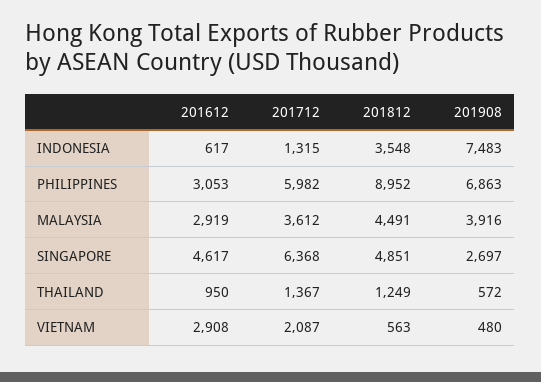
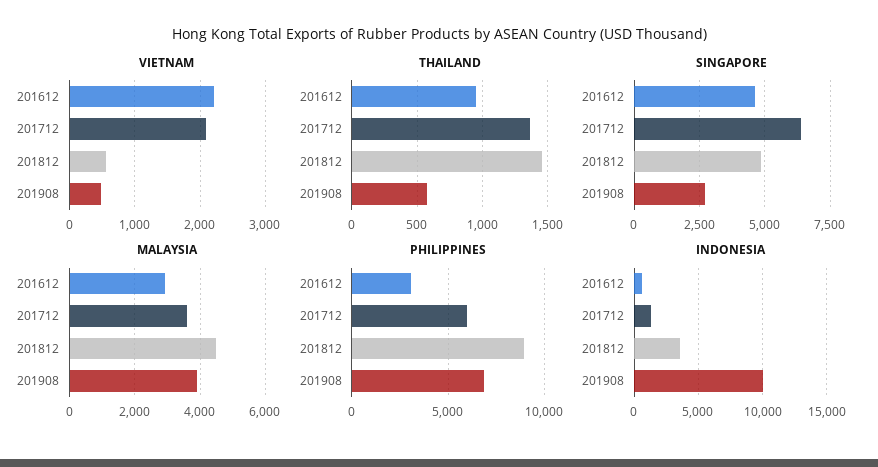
INDONESIA, 201908: 7483 -> 10000
THAILAND, 201812: 1249 -> 1450
VIETNAM, 201612: 2908 -> 2200

